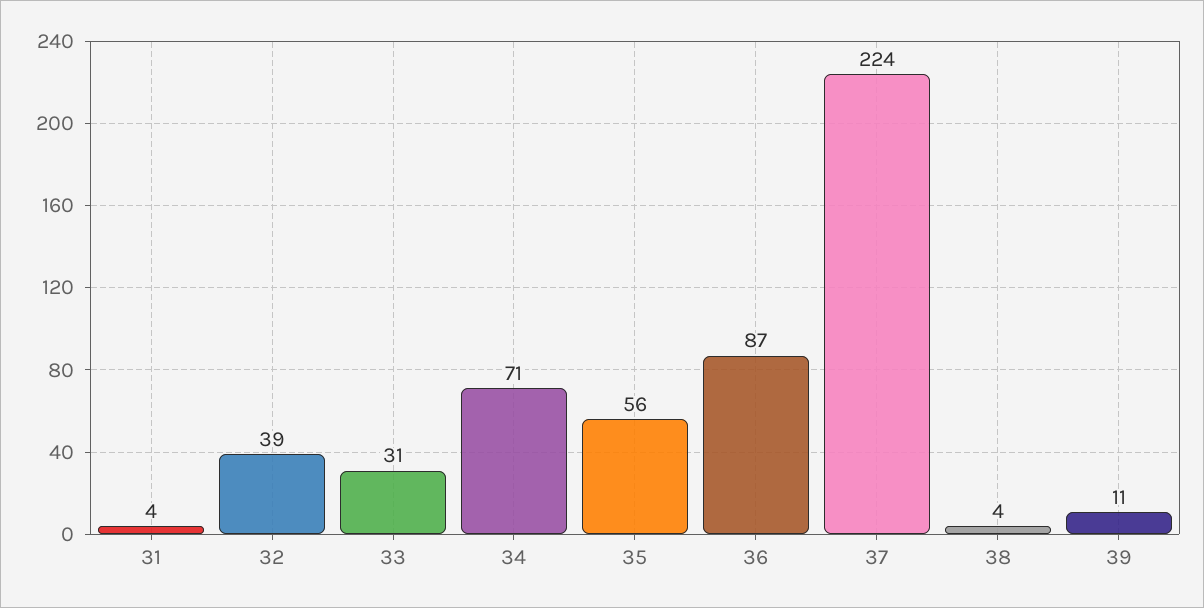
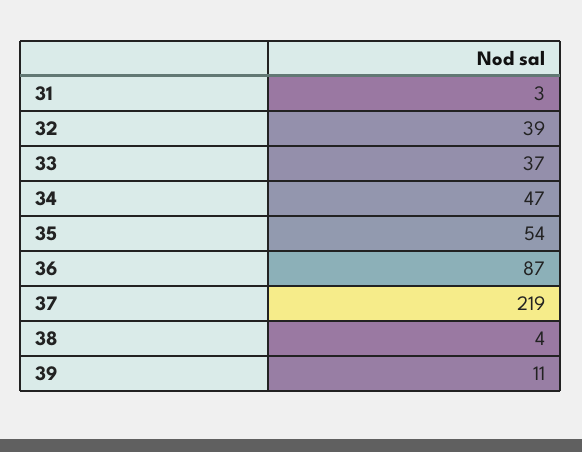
31: 4 -> 3
33: 31 -> 37
34: 71 -> 47
35: 56 -> 54
37: 224 -> 219

